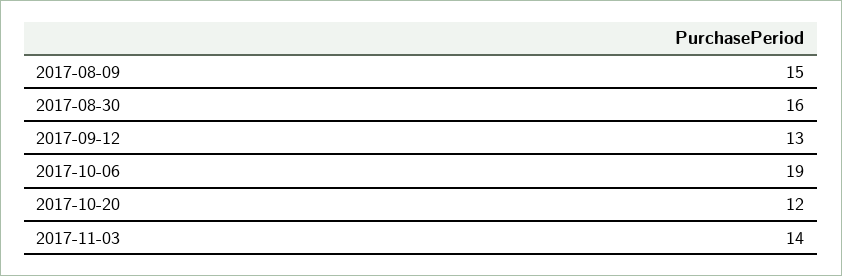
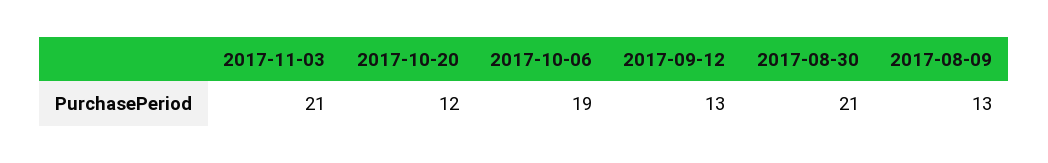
2017-08-09: 15 -> 13
2017-08-30: 16 -> 21
2017-11-03: 14 -> 21

